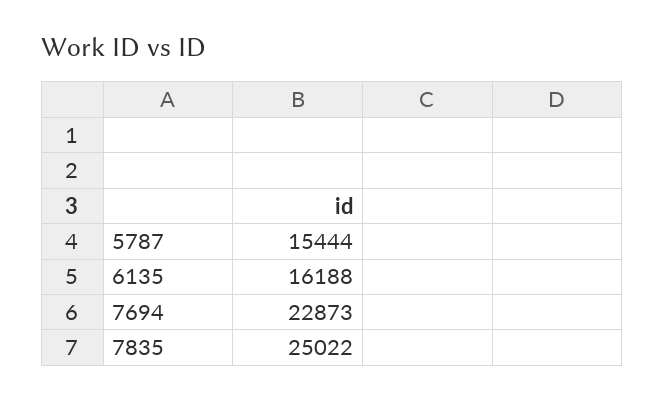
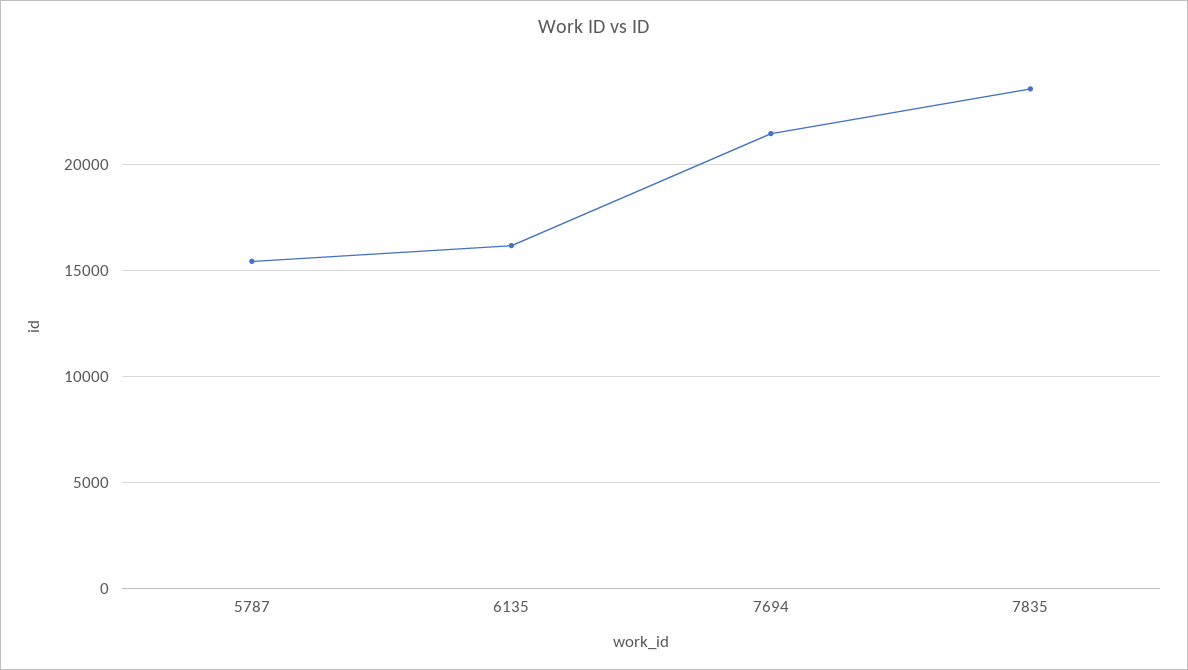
7694: 22873 -> 21500
7835: 25022 -> 23500

